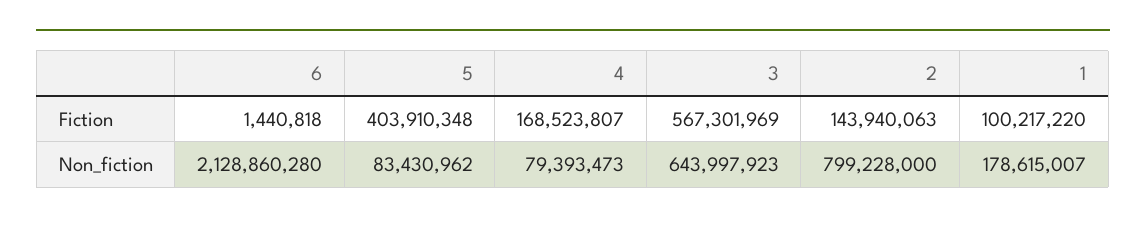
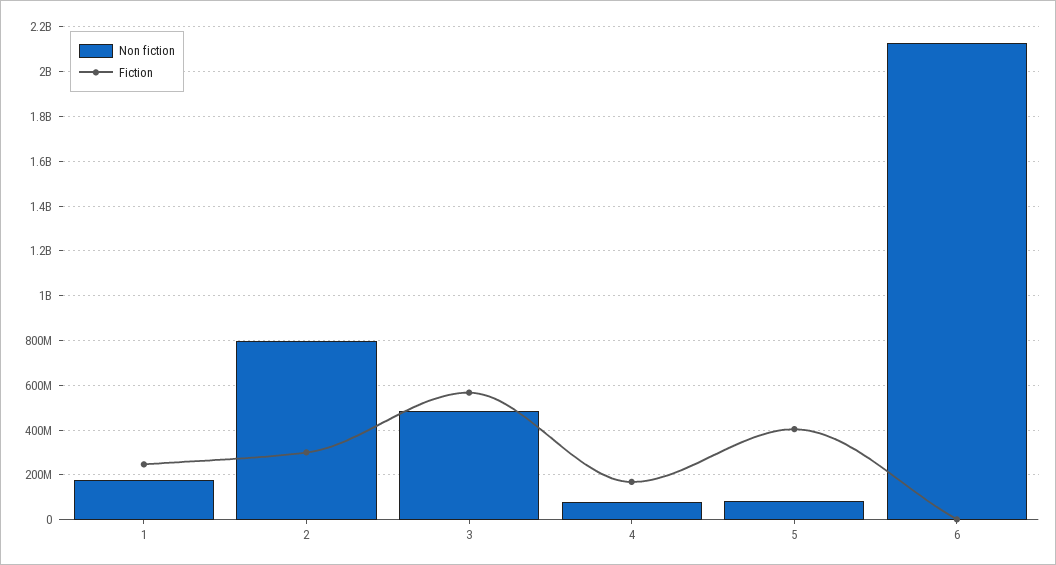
Fiction, 2: 143940063 -> 300000000
Fiction, 1: 100217220 -> 250000000
Non_fiction, 3: 643997923 -> 500000000

